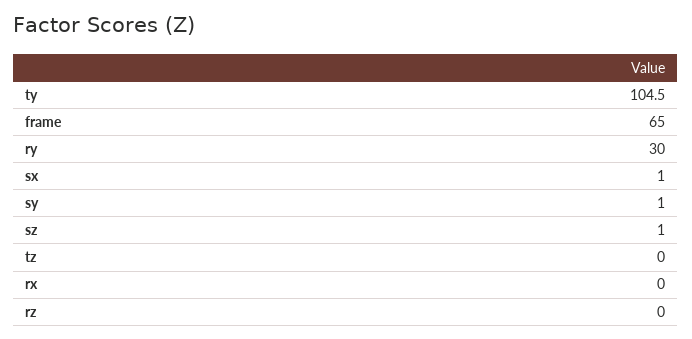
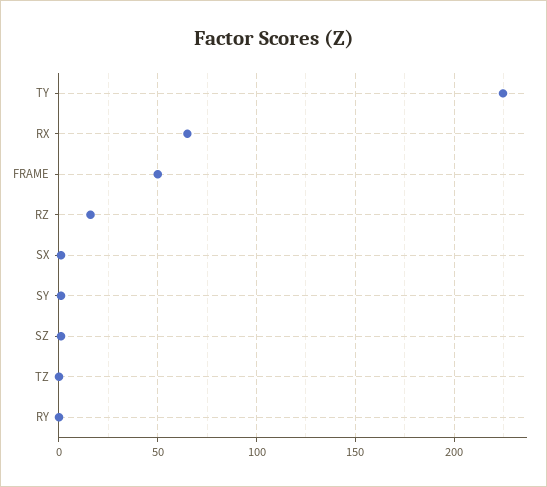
ty: 104.5 -> 225
frame: 65 -> 50
ry: 30 -> 0
rx: 0 -> 65
rz: 0 -> 15

